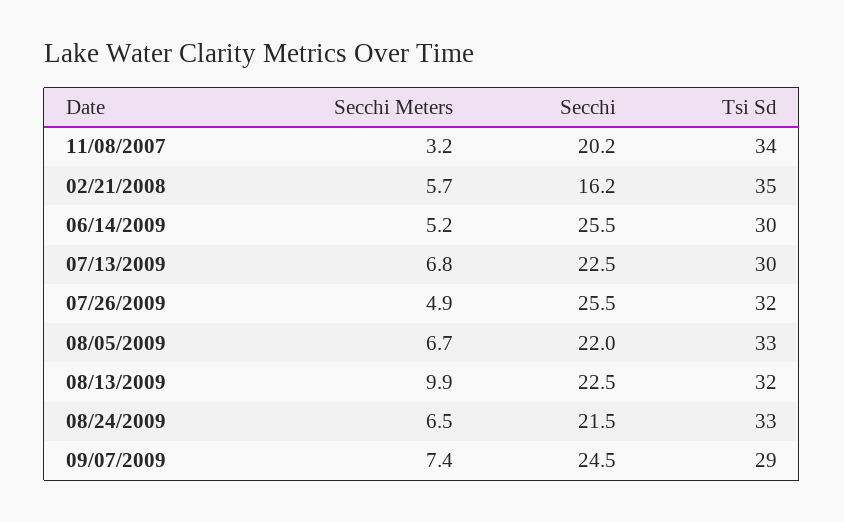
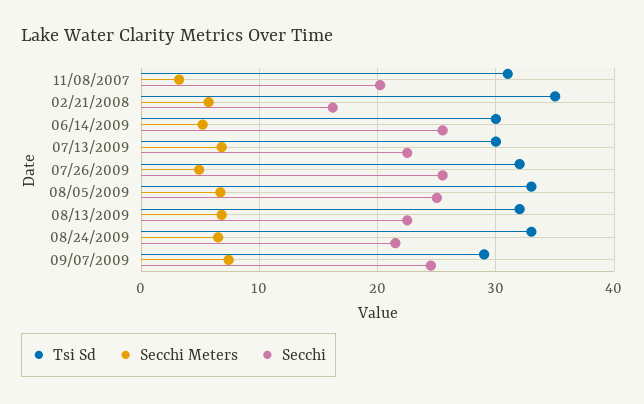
Tsi Sd, 11/08/2007: 34 -> 31
Secchi, 08/05/2009: 22 -> 25
Secchi Meters, 08/13/2009: 9.9 -> 7

